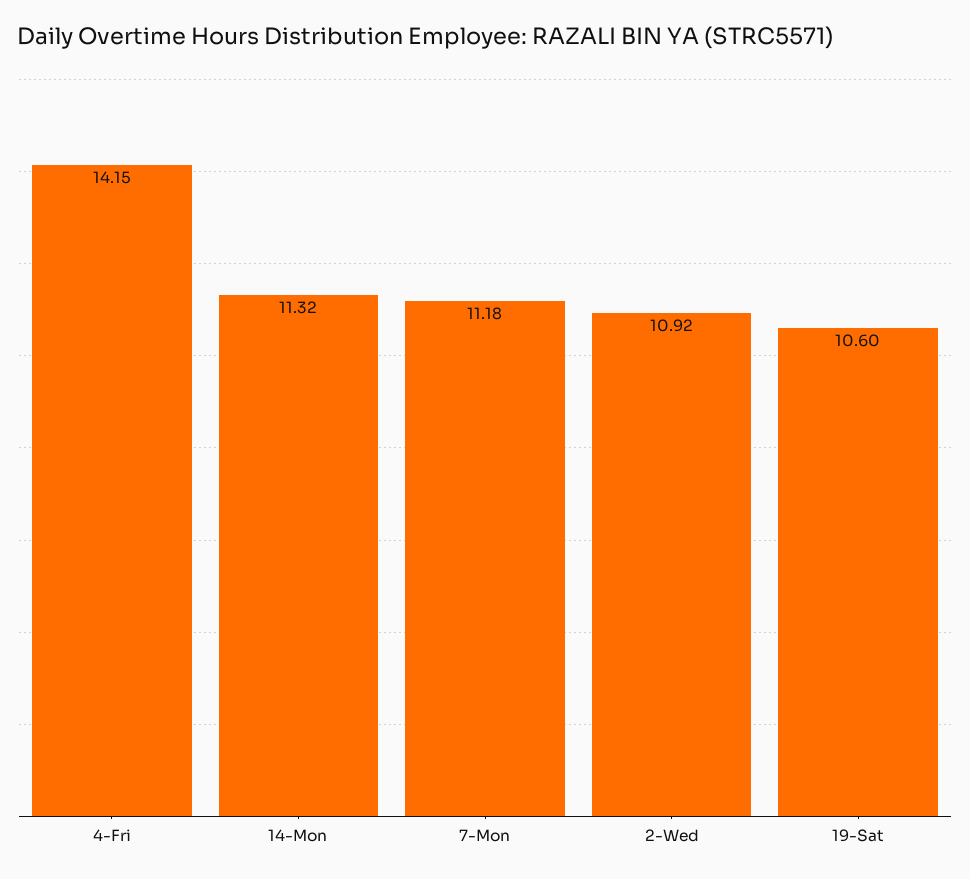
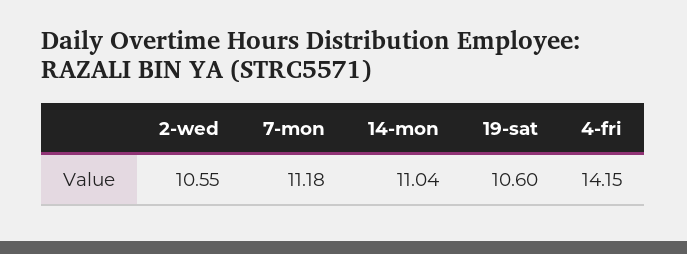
14-Mon: 11.32 -> 11.04
2-Wed: 10.92 -> 10.55

